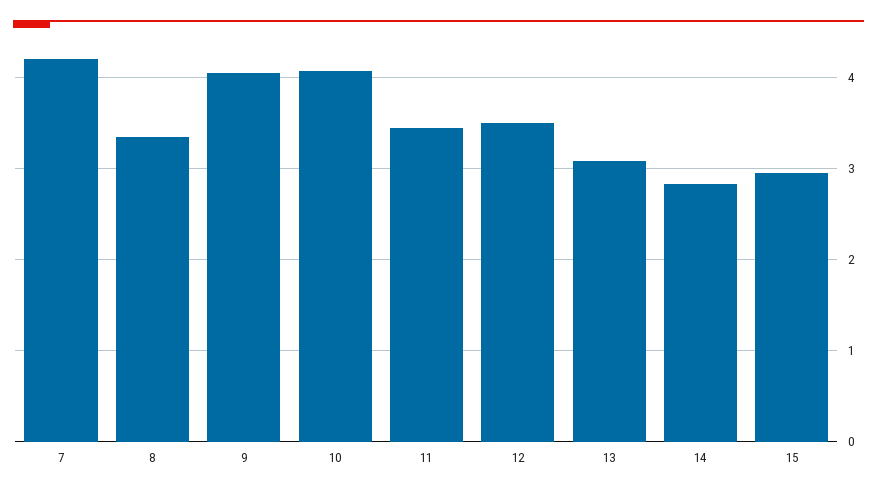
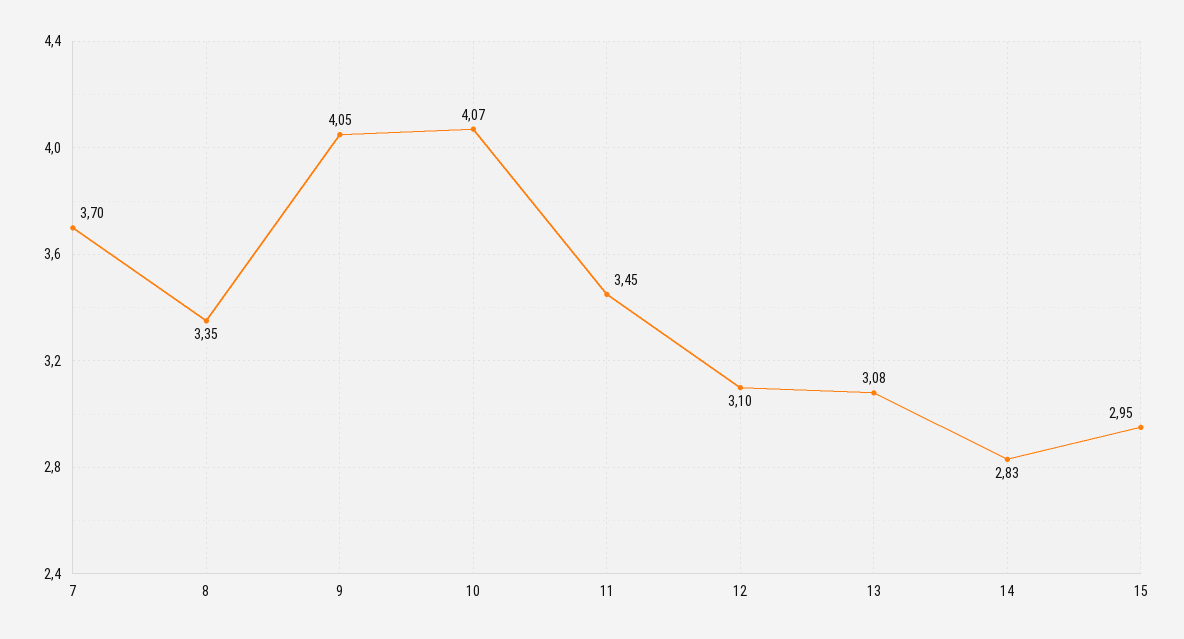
7: 4.2 -> 3.7
12: 3.5 -> 3.1

